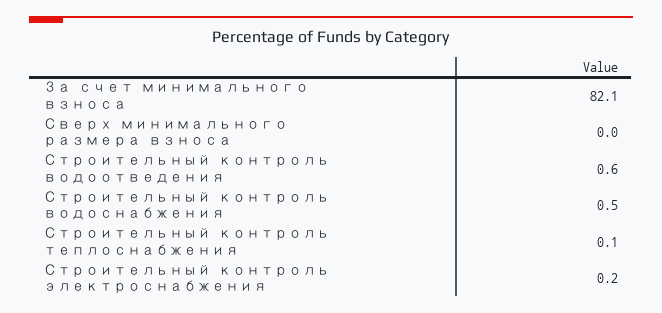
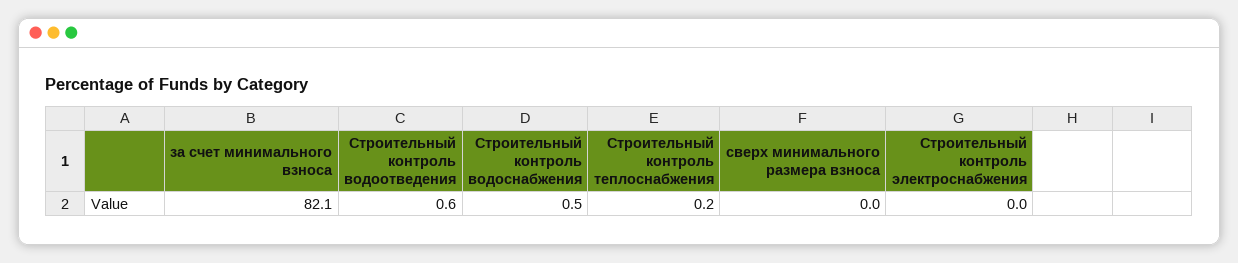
Строительный контроль теплоснабжения: 0.1 -> 0.2
Строительный контроль электроснабжения: 0.2 -> 0

